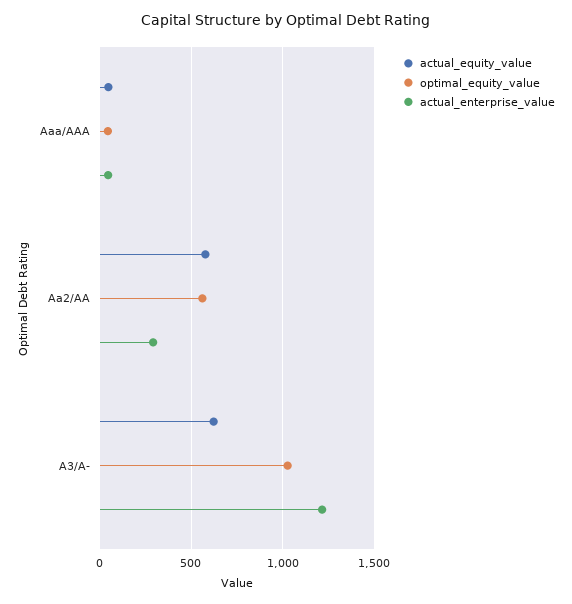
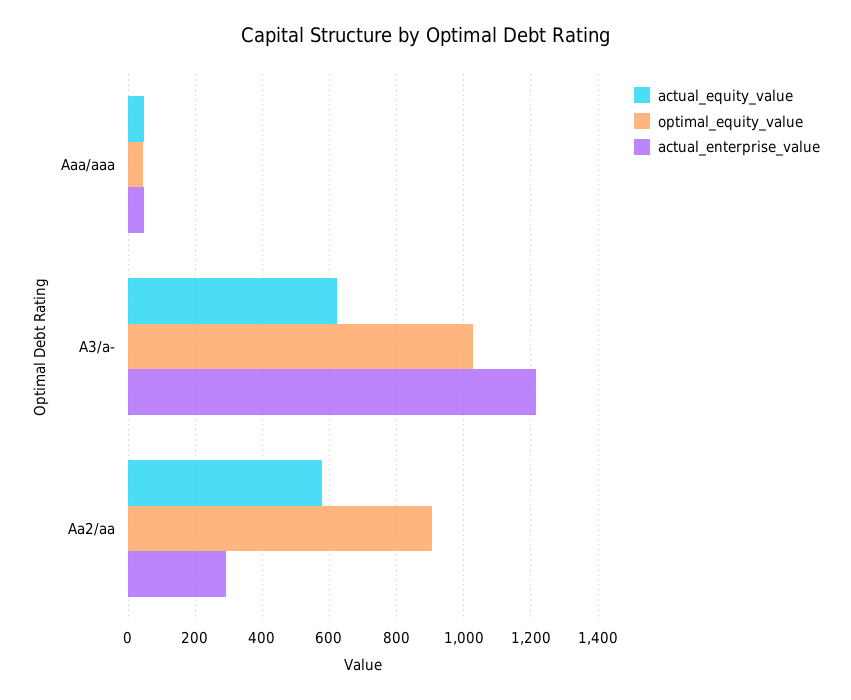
optimal_equity_value, Aa2/AA: 550 -> 900

